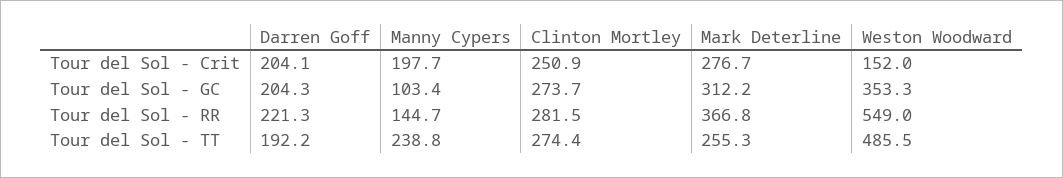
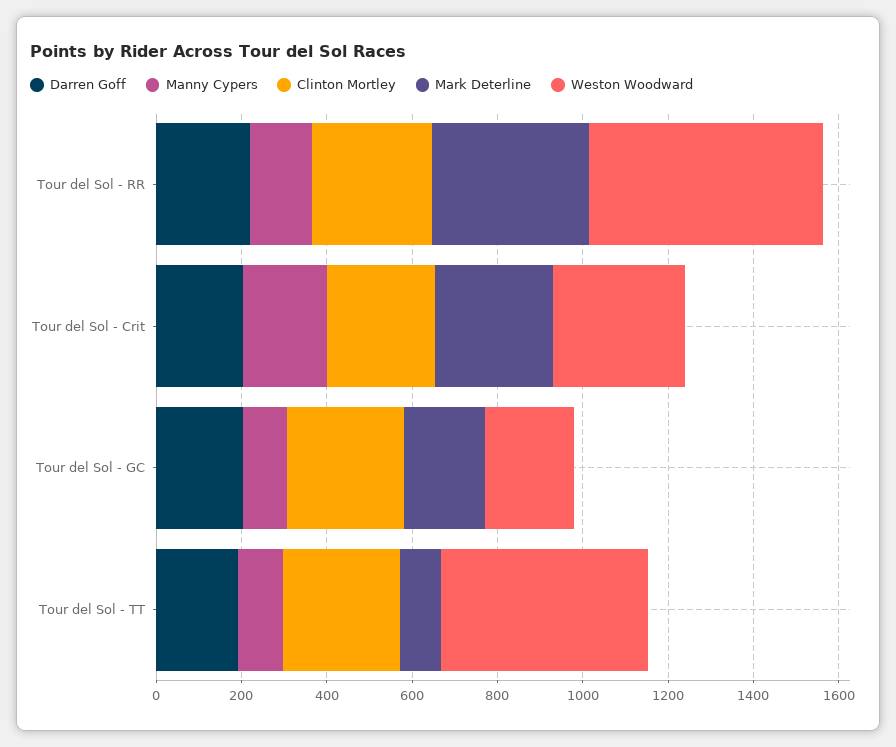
Weston Woodward, Tour del Sol - Crit: 152 -> 300
Mark Deterline, Tour del Sol - GC: 312.2 -> 200
Weston Woodward, Tour del Sol - GC: 353.3 -> 200
Manny Cypers, Tour del Sol - TT: 238.8 -> 100
Mark Deterline, Tour del Sol - TT: 255.3 -> 100

